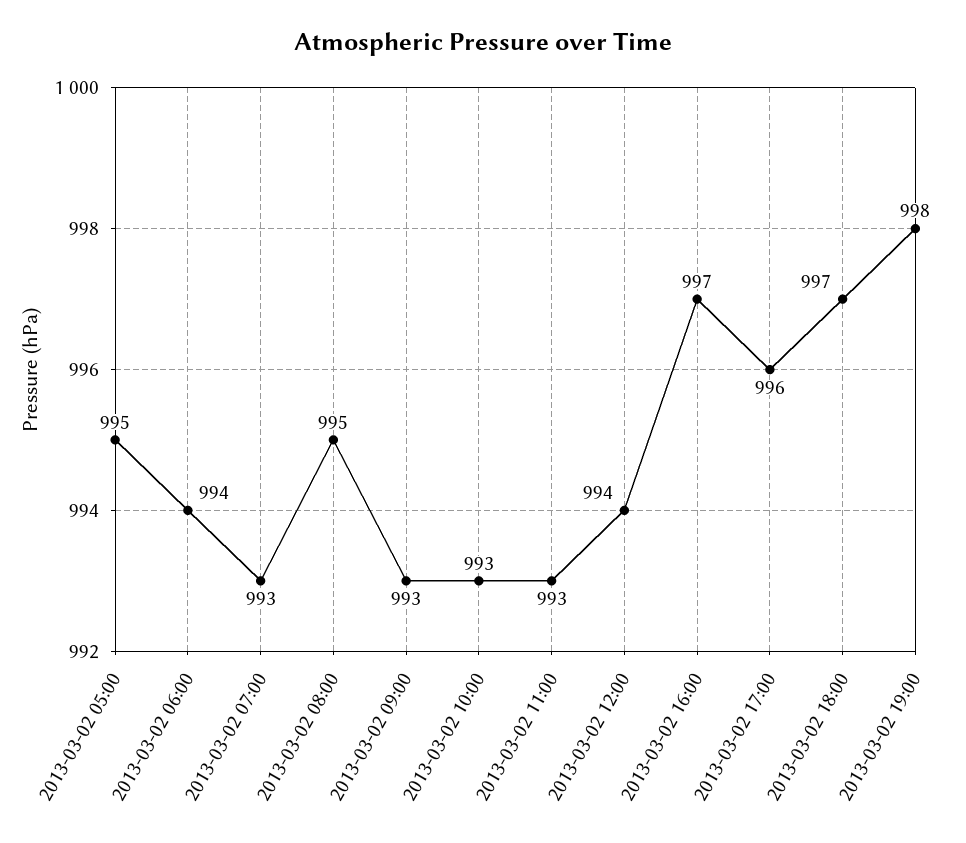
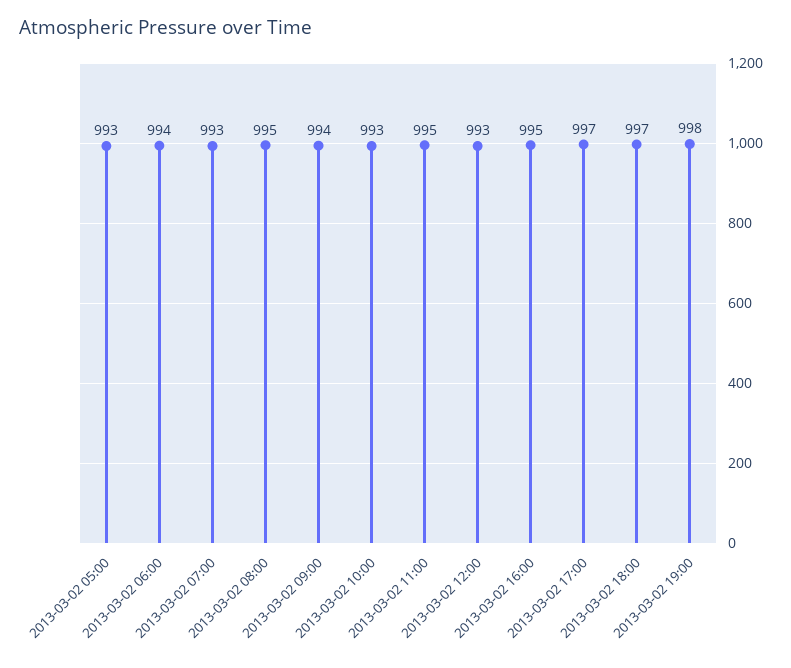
2013-03-02 05:00: 995 -> 993
2013-03-02 09:00: 993 -> 994
2013-03-02 11:00: 993 -> 995
2013-03-02 12:00: 994 -> 993
2013-03-02 16:00: 997 -> 995
2013-03-02 17:00: 996 -> 997

